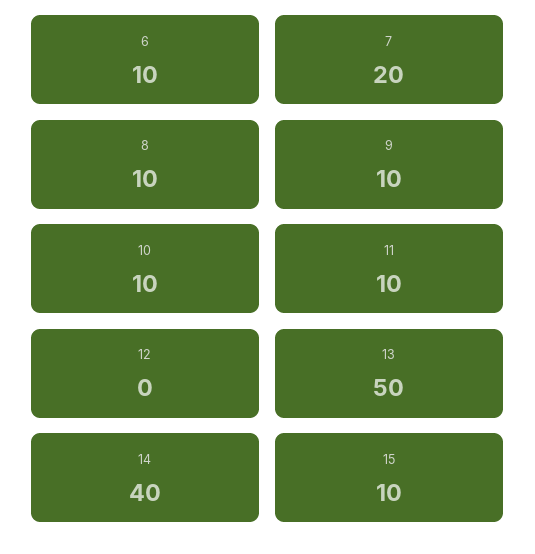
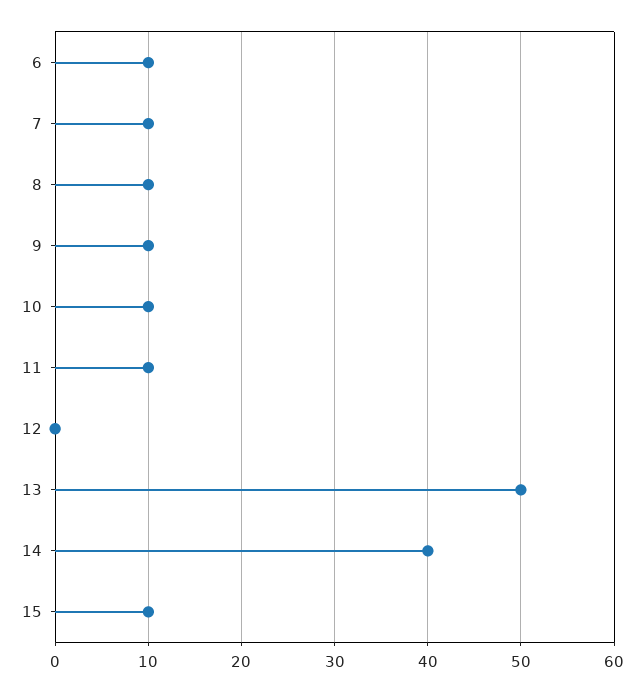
7: 20 -> 10

